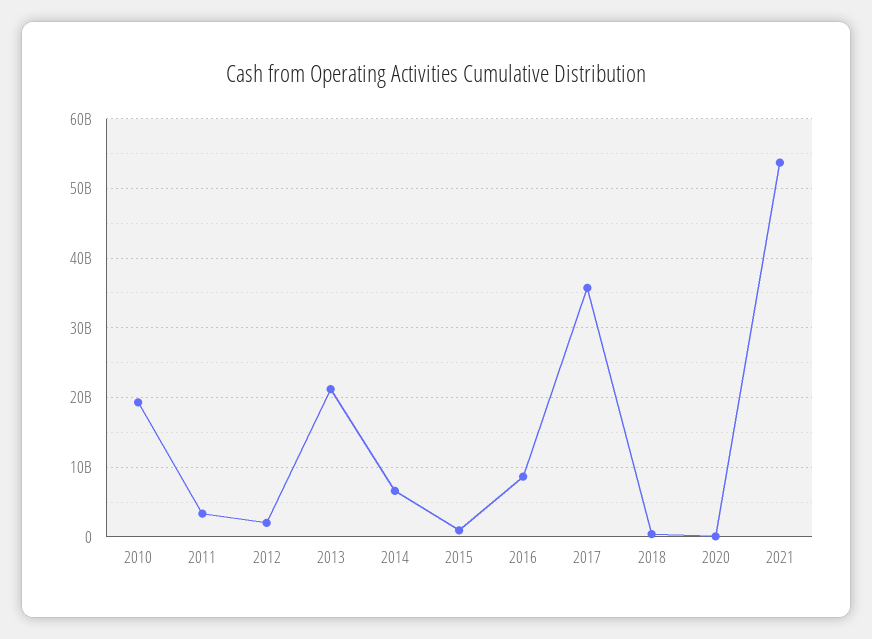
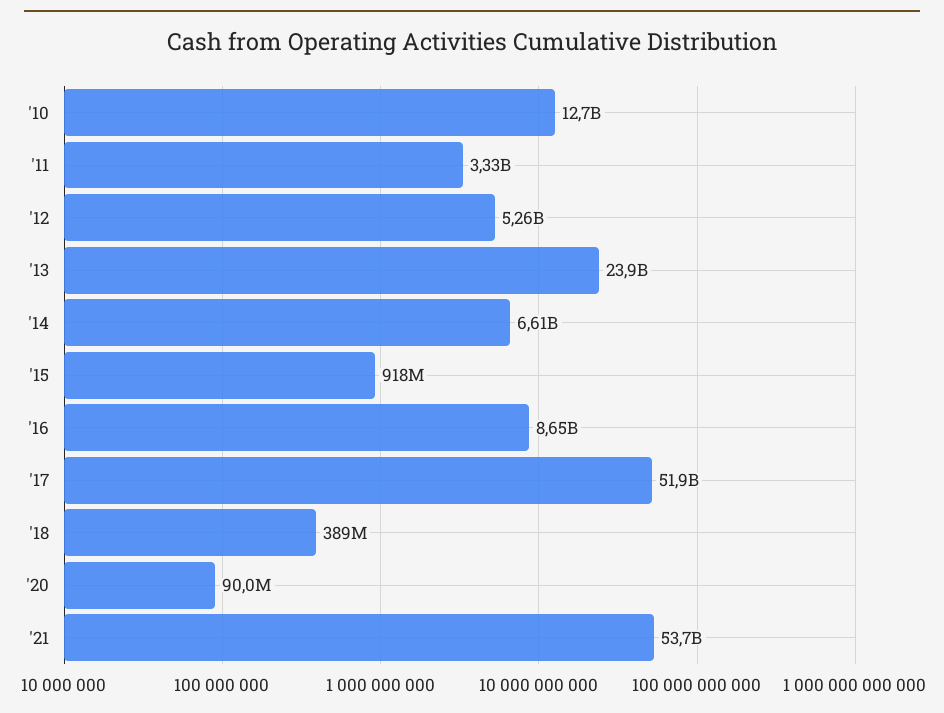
2010: 19000000000 -> 12700000000
2012: 2000000000 -> 5260000000
2013: 21000000000 -> 23900000000
2017: 36000000000 -> 51900000000

